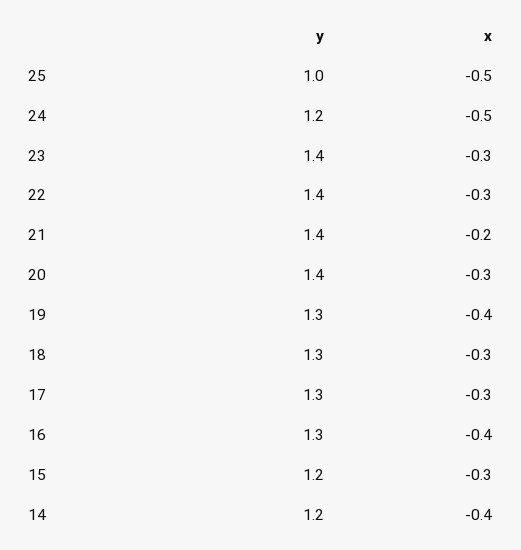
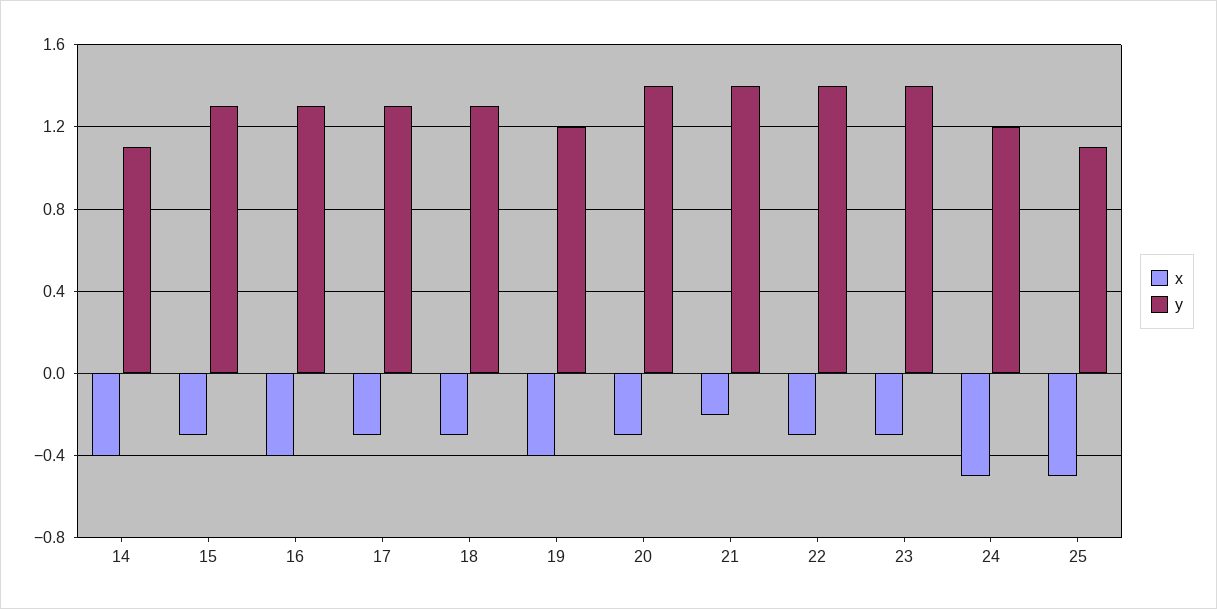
y, 25: 1 -> 1.1
y, 19: 1.3 -> 1.2
y, 15: 1.2 -> 1.3
y, 14: 1.2 -> 1.1

